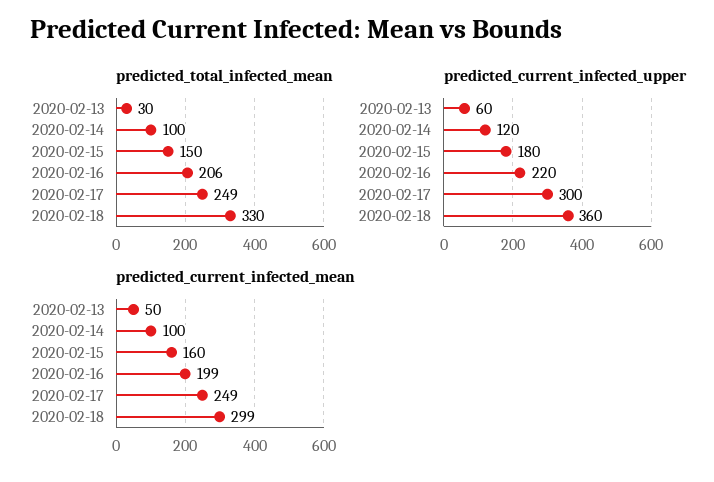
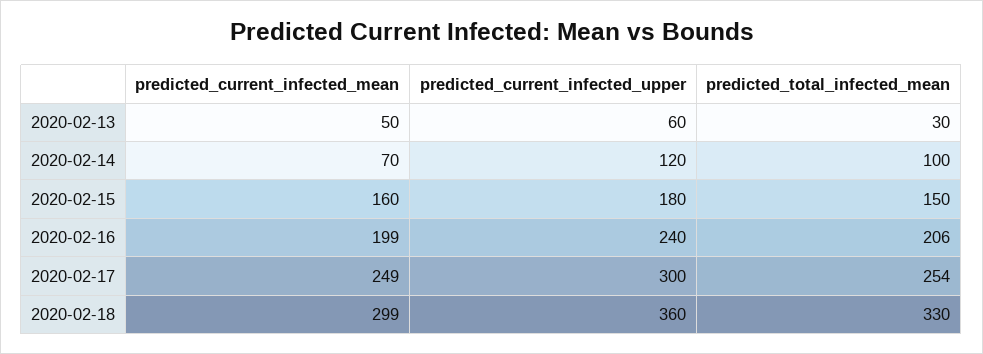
predicted_total_infected_mean, 2020-02-17: 249 -> 254
predicted_current_infected_upper, 2020-02-16: 220 -> 240
predicted_current_infected_mean, 2020-02-14: 100 -> 70

